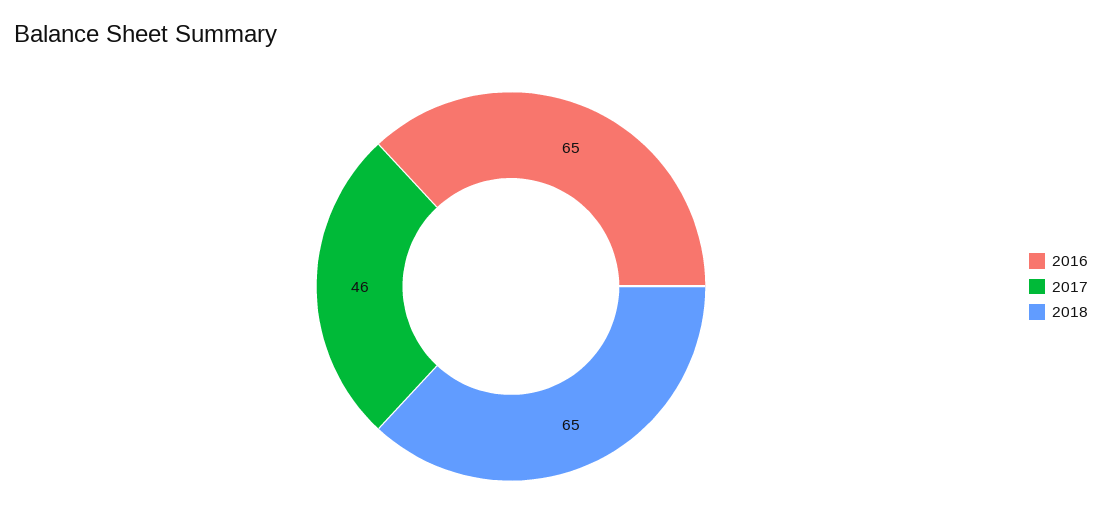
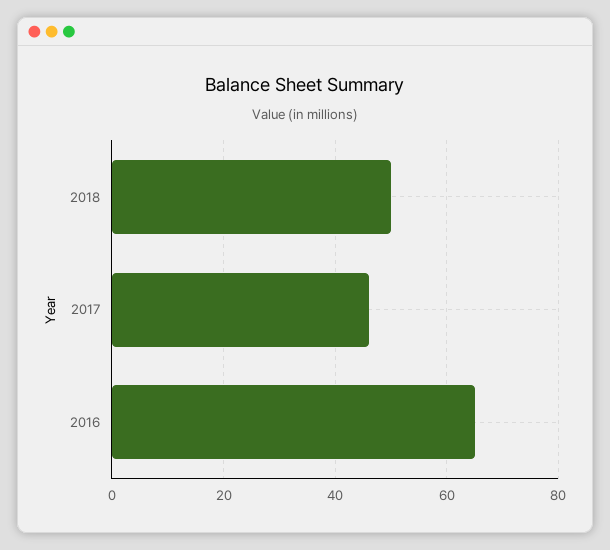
2018: 65 -> 50

